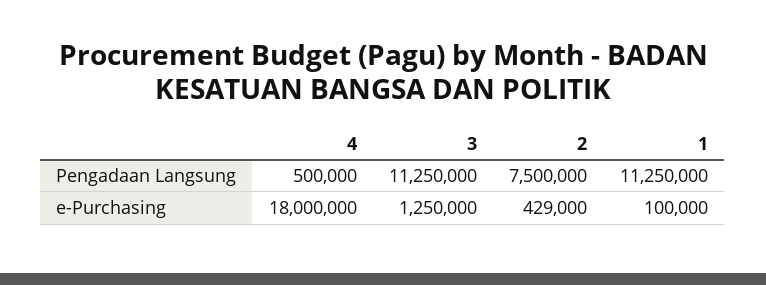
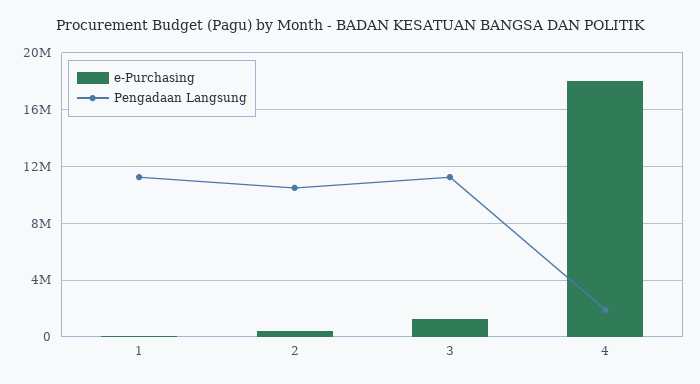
Pengadaan Langsung, 4: 500000 -> 2000000
Pengadaan Langsung, 2: 7500000 -> 10500000

